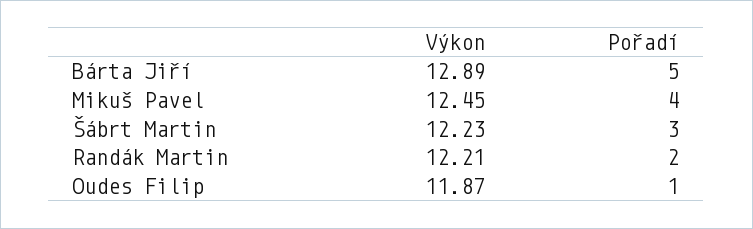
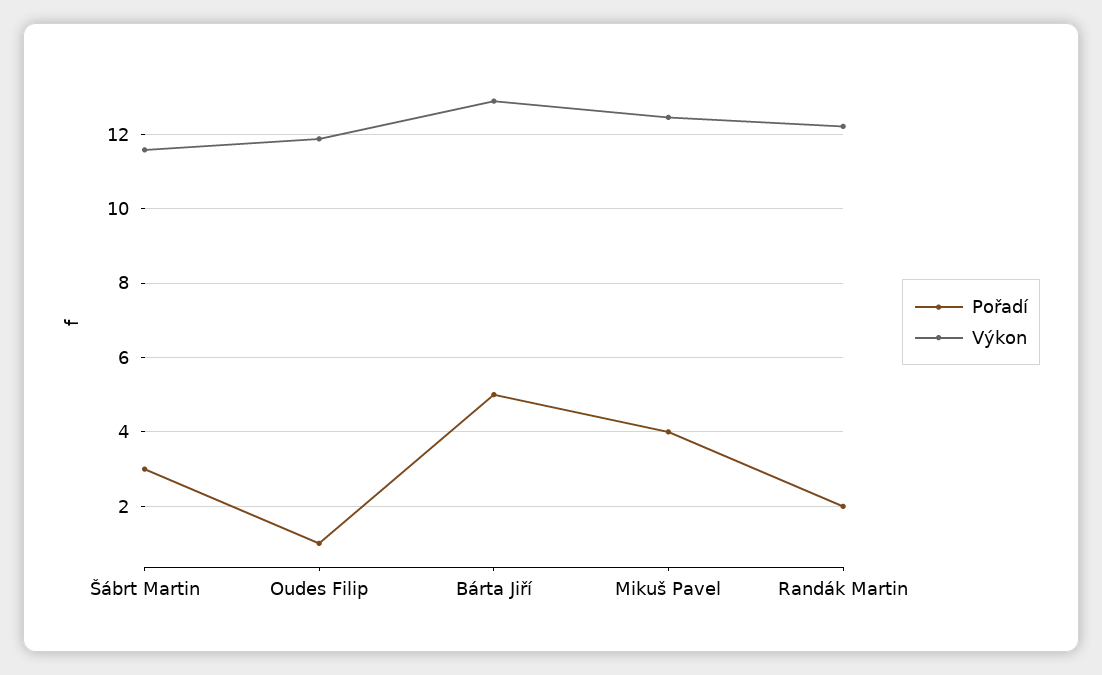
Výkon, Šábrt Martin: 12.23 -> 11.6

